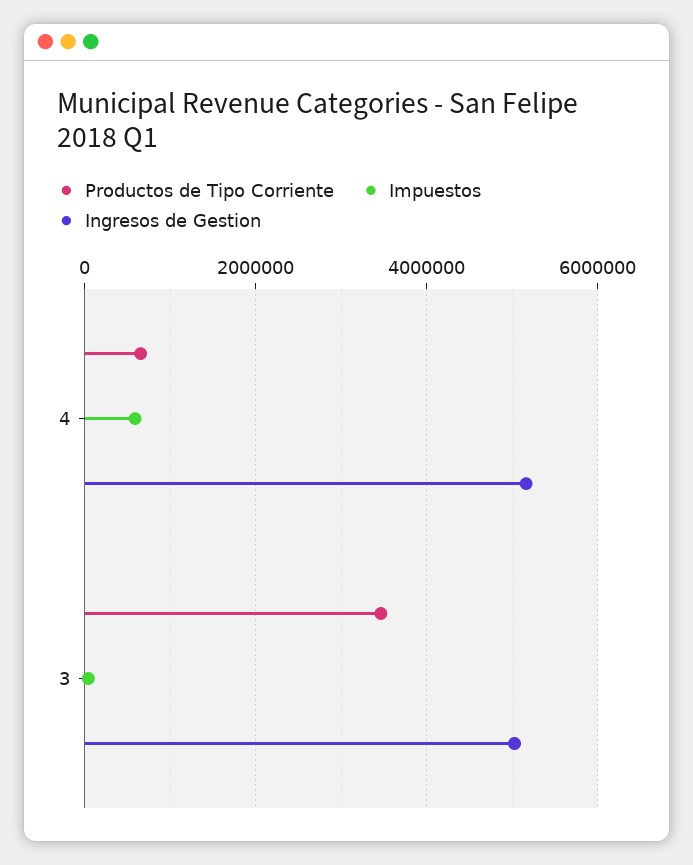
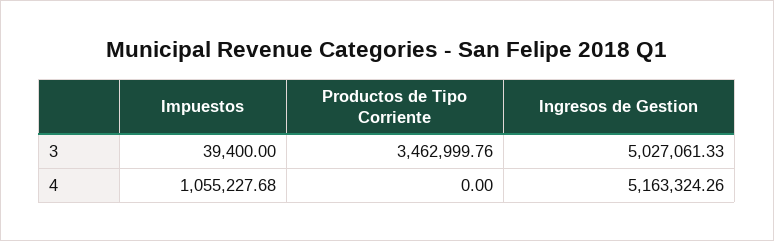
Productos de Tipo Corriente, 4: 600000 -> 0
Impuestos, 4: 600000 -> 1055227.68

